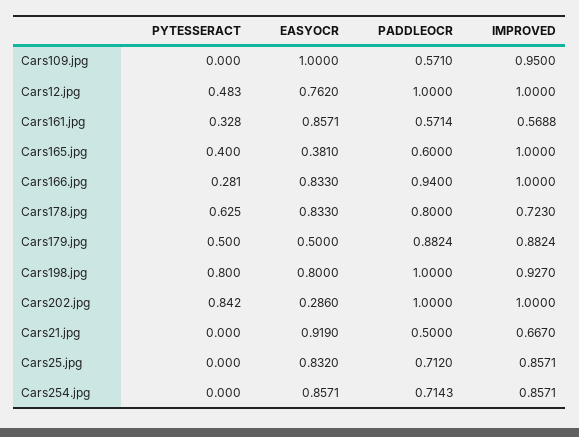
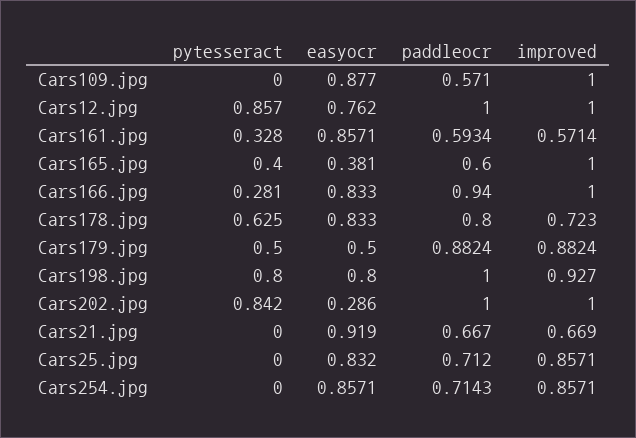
EASYOCR, Cars109.jpg: 1 -> 0.877
IMPROVED, Cars109.jpg: 0.95 -> 1
PYTESSERACT, Cars12.jpg: 0.483 -> 0.857
PADDLEOCR, Cars161.jpg: 0.5714 -> 0.5934
IMPROVED, Cars161.jpg: 0.5688 -> 0.5714
PADDLEOCR, Cars21.jpg: 0.5 -> 0.667
IMPROVED, Cars21.jpg: 0.667 -> 0.669

